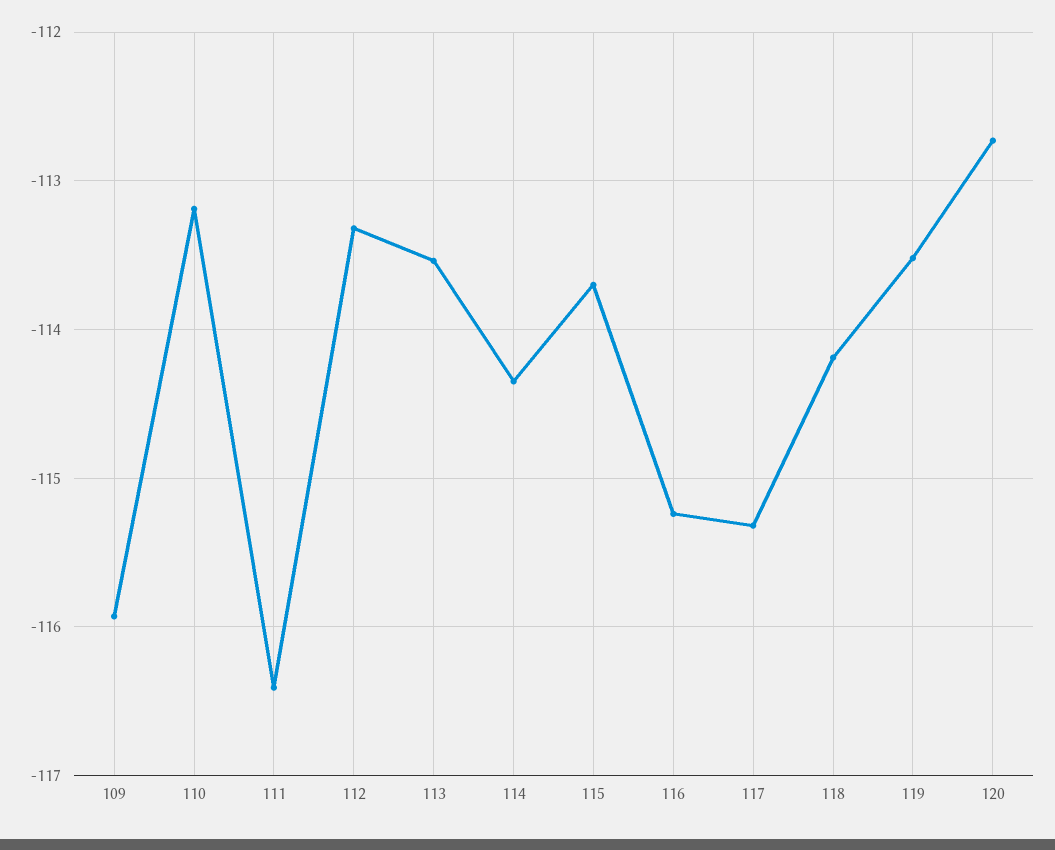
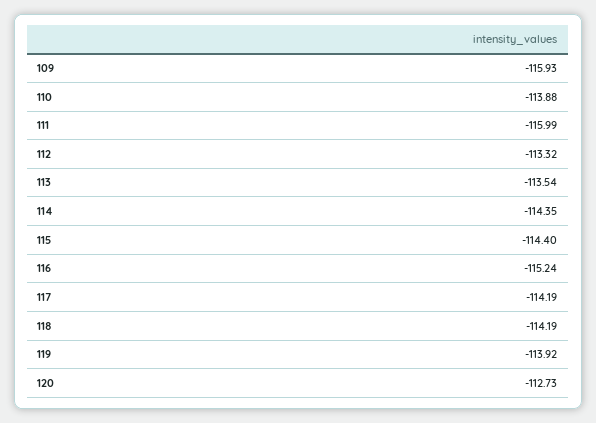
110: -113.2 -> -113.88
111: -116.4 -> -115.99
115: -113.7 -> -114.4
117: -115.3 -> -114.19
119: -113.5 -> -113.92

